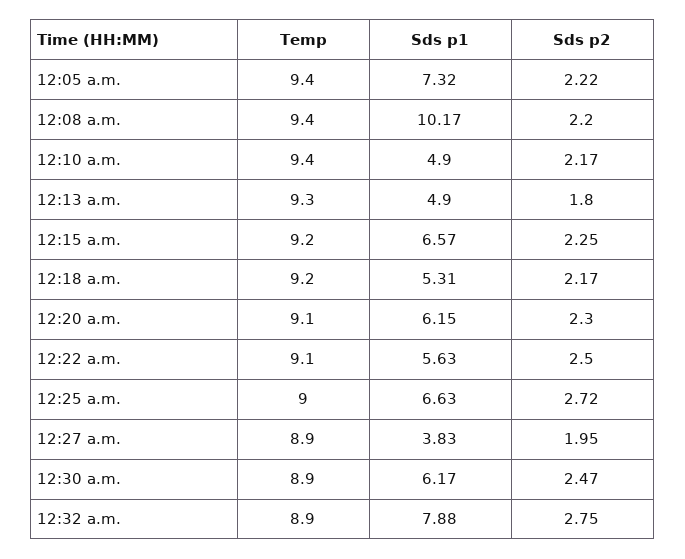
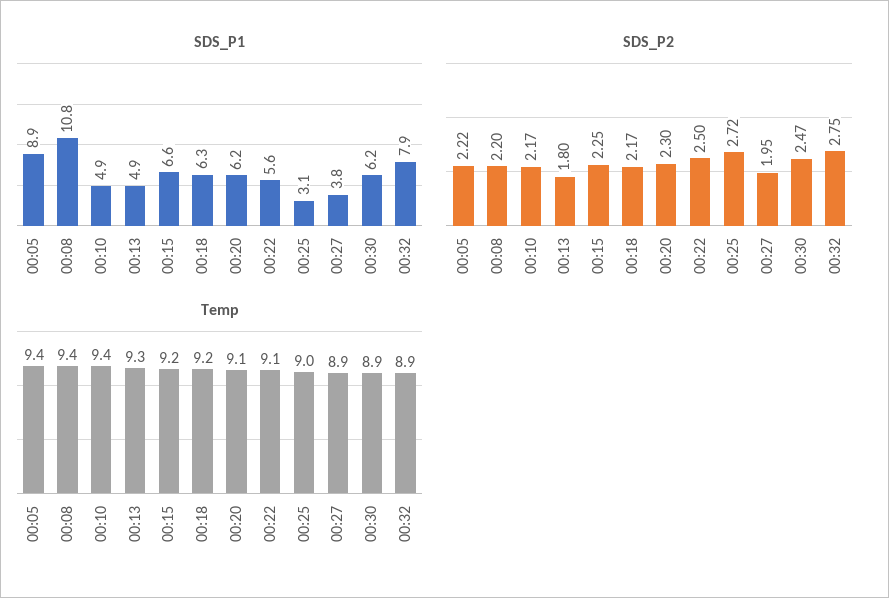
Sds p1, 12:05 a.m.: 7.32 -> 8.9
Sds p1, 12:08 a.m.: 10.17 -> 10.8
Sds p1, 12:18 a.m.: 5.31 -> 6.3
Sds p1, 12:25 a.m.: 6.63 -> 3.1

